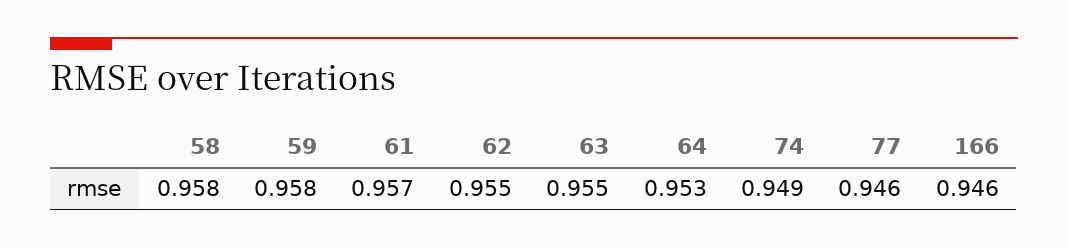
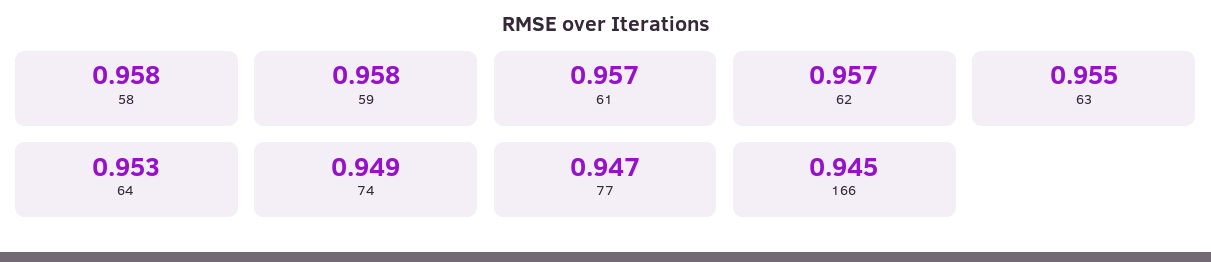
62: 0.955 -> 0.957
77: 0.946 -> 0.947
166: 0.946 -> 0.945

